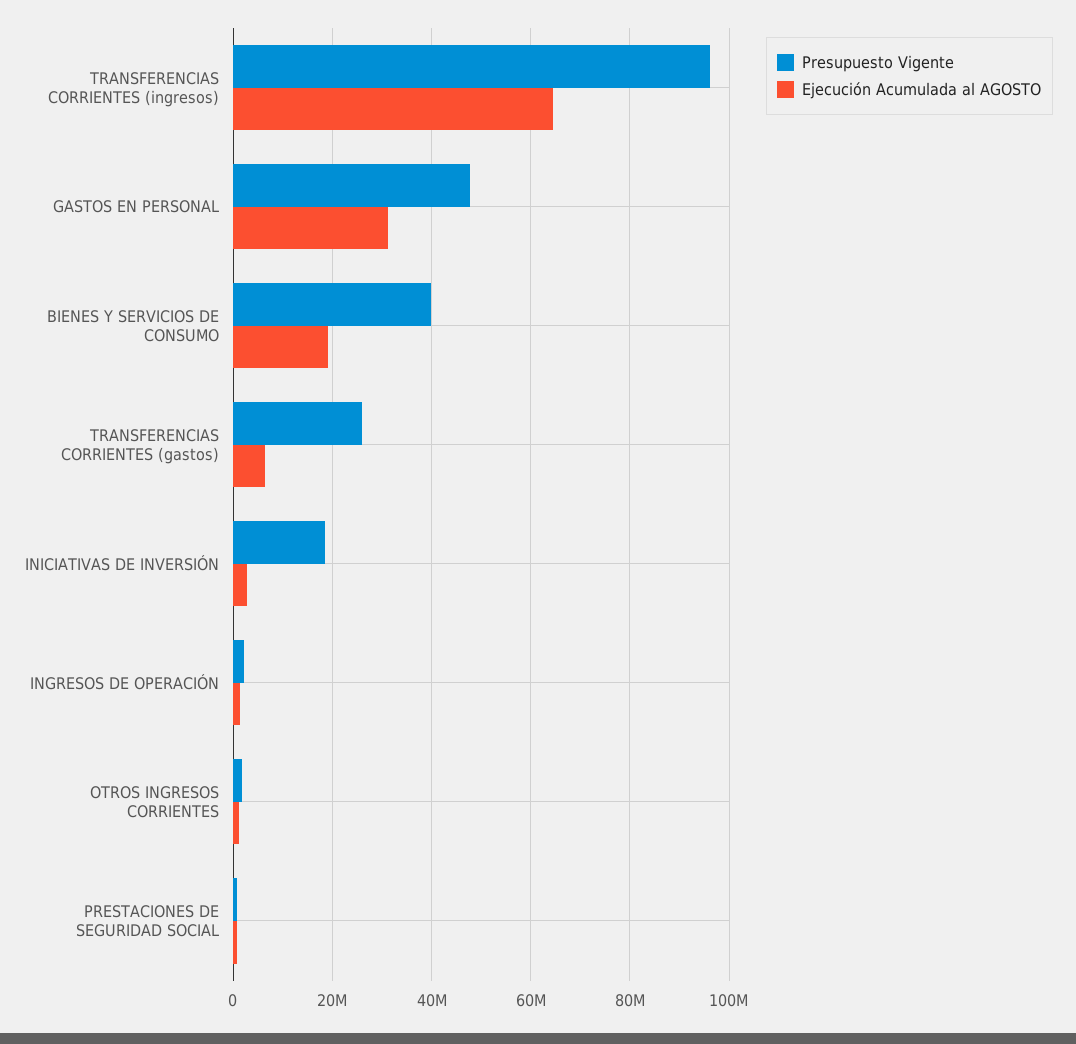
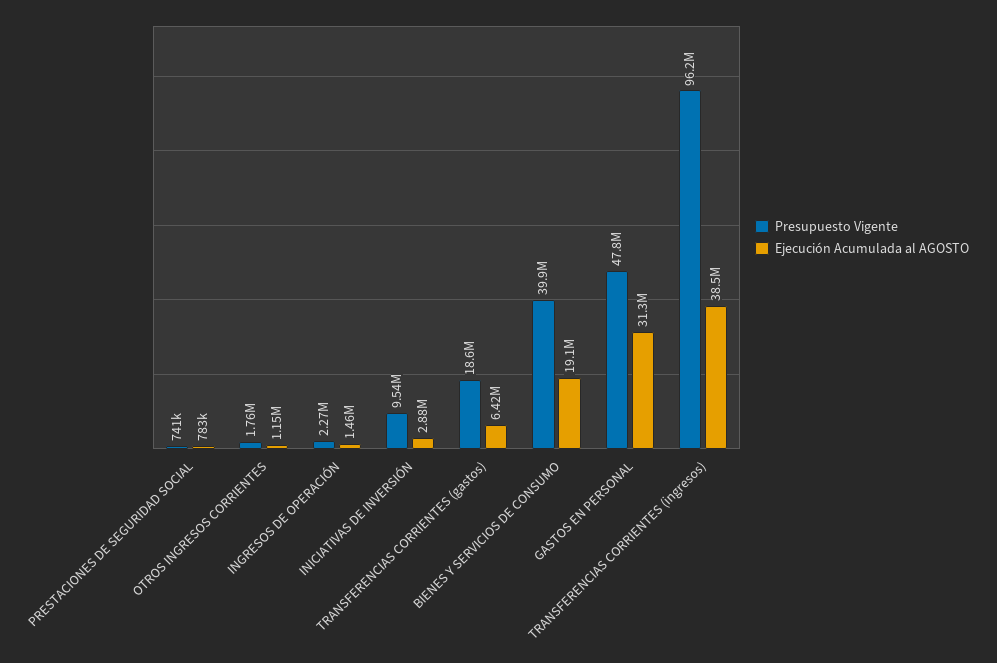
Ejecución Acumulada al AGOSTO, TRANSFERENCIAS CORRIENTES (ingresos): 64000000 -> 38500000
Presupuesto Vigente, TRANSFERENCIAS CORRIENTES (gastos): 26000000 -> 18600000
Presupuesto Vigente, INICIATIVAS DE INVERSIÓN: 18000000 -> 9540000

